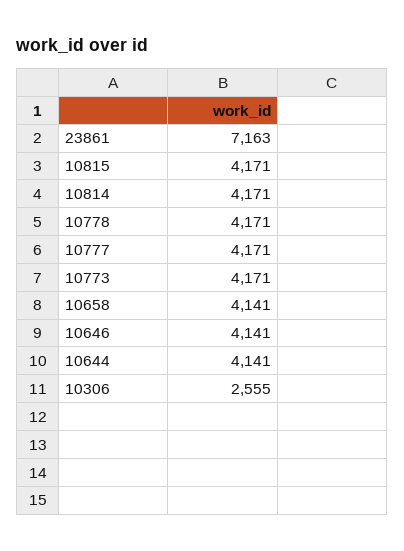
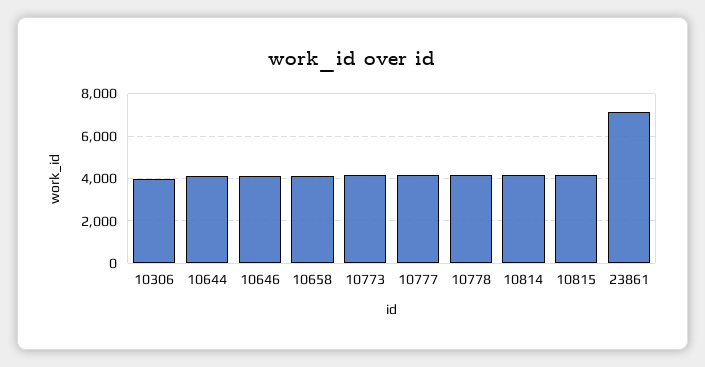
10306: 2555 -> 4000

